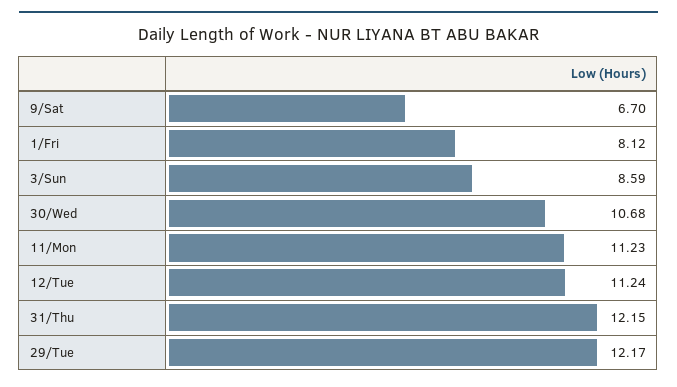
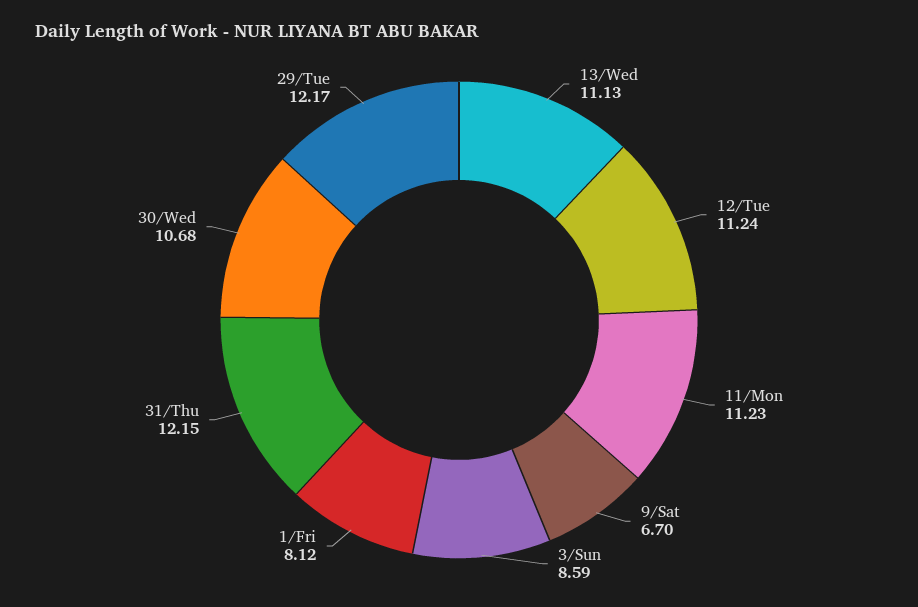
13/Wed: none -> 11.13

